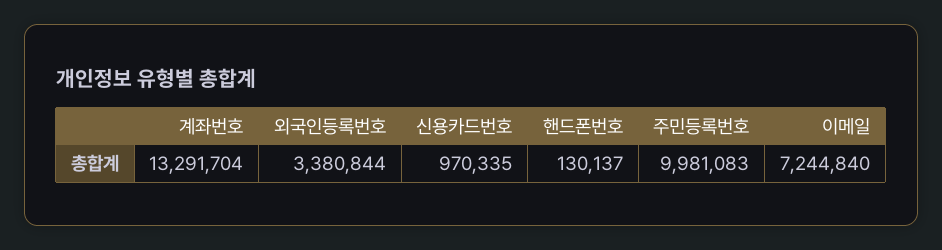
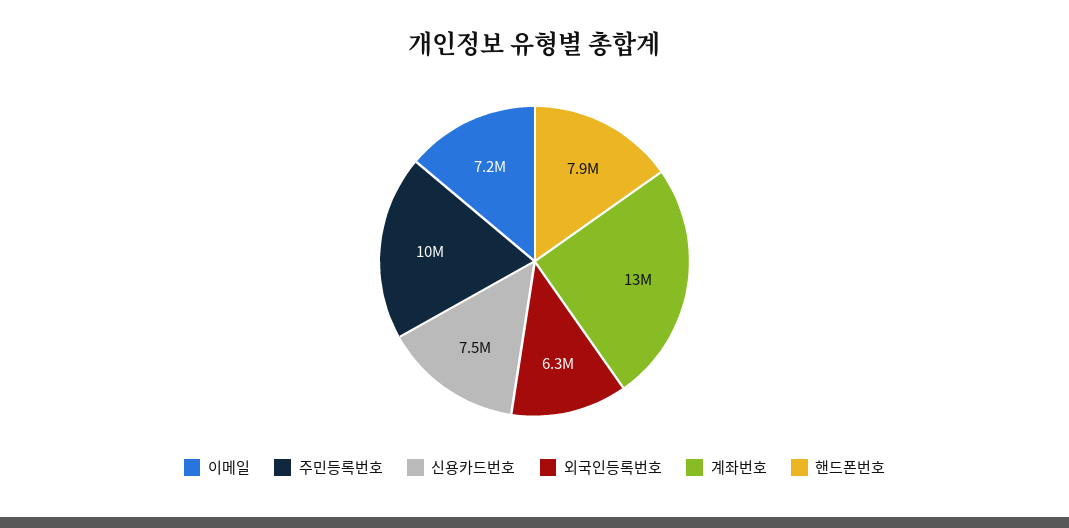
외국인등록번호: 3380844 -> 6300000
신용카드번호: 970335 -> 7500000
핸드폰번호: 130137 -> 7900000

